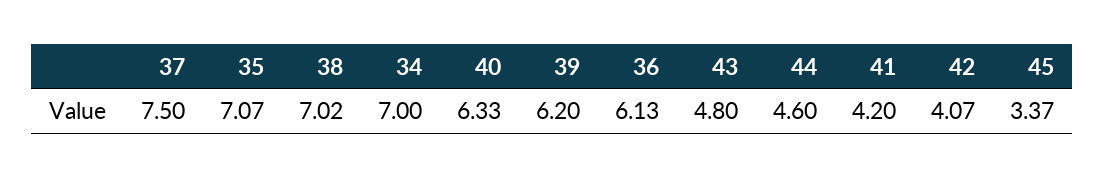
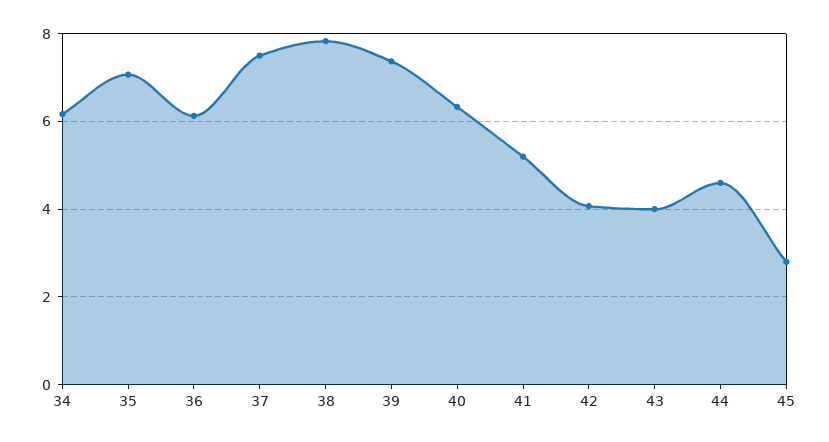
38: 7.02 -> 7.8
34: 7 -> 6.2
39: 6.2 -> 7.4
43: 4.8 -> 4
41: 4.2 -> 5.2
45: 3.37 -> 2.8

